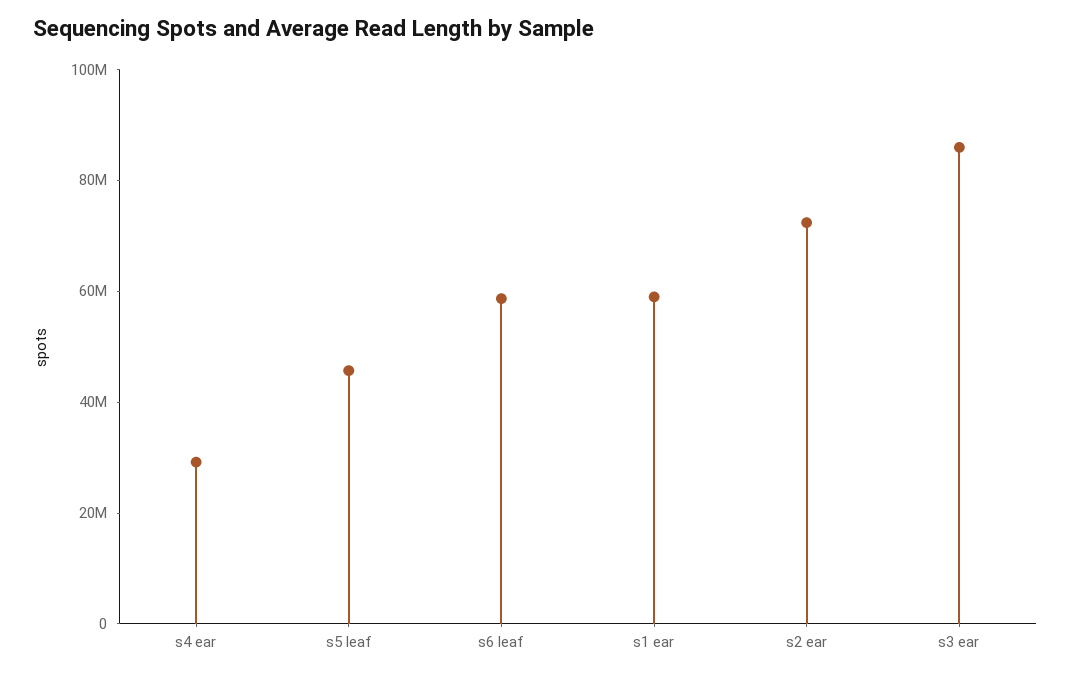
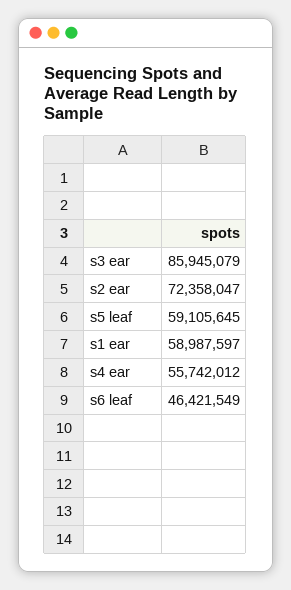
s4 ear: 30000000 -> 55742012
s5 leaf: 45000000 -> 59105645
s6 leaf: 60000000 -> 46421549

